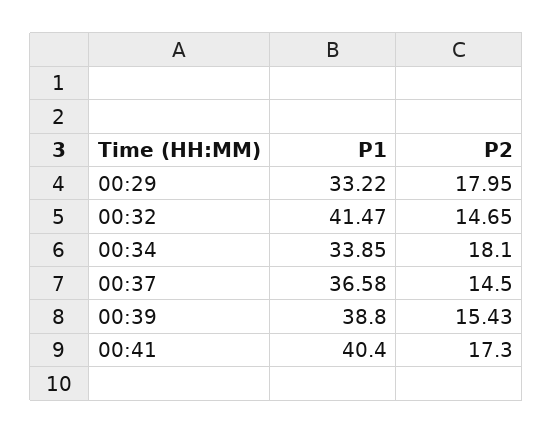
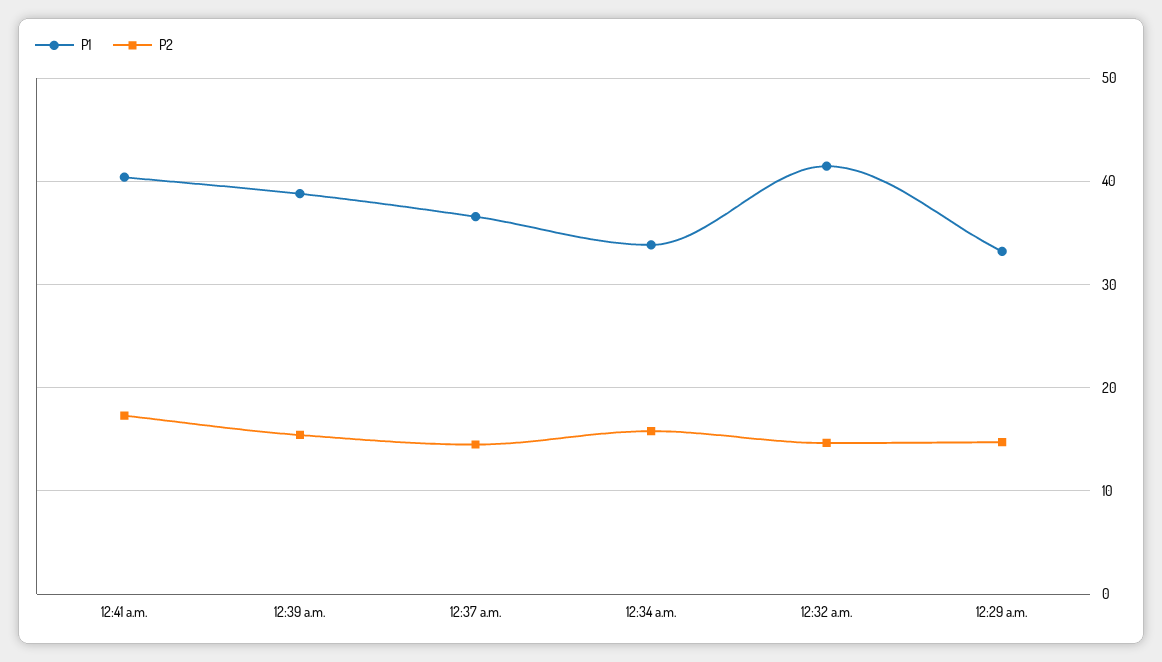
P2, 00:29: 17.95 -> 15
P2, 00:34: 18.1 -> 16

